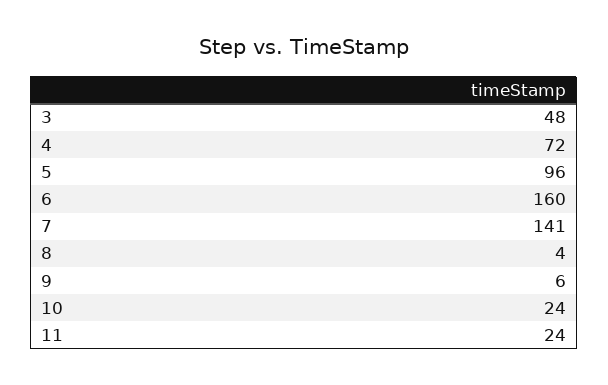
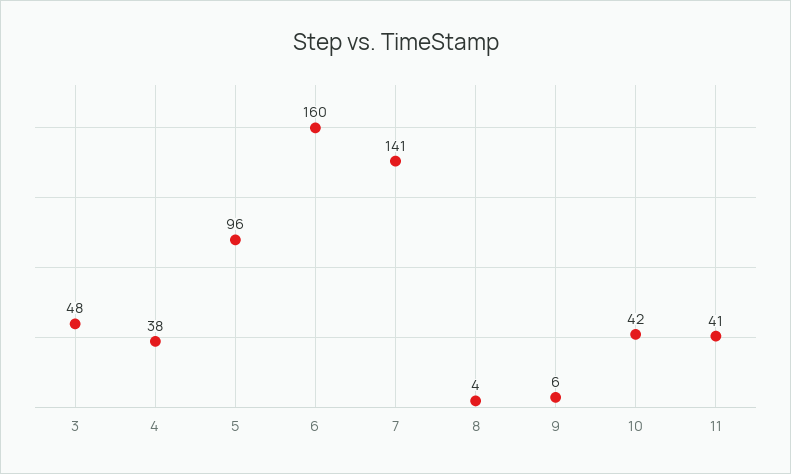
4: 72 -> 38
10: 24 -> 42
11: 24 -> 41

